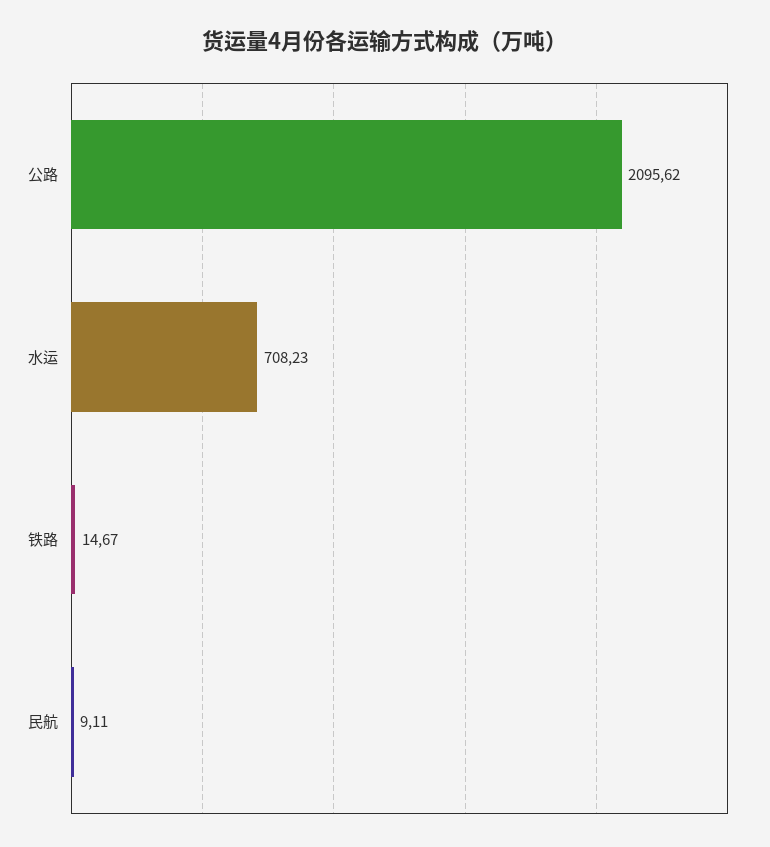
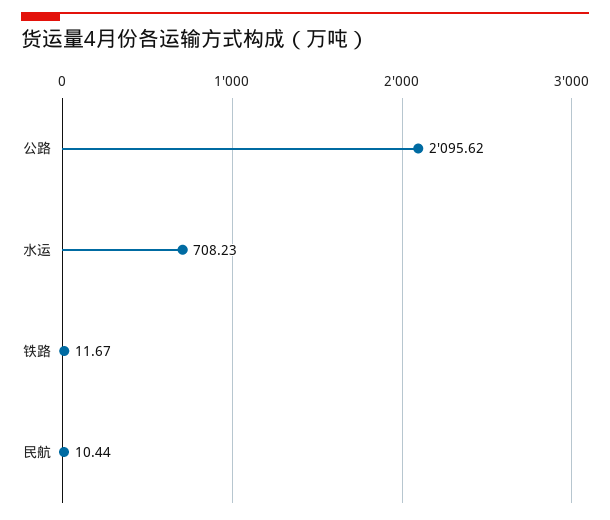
铁路: 14.67 -> 11.67
民航: 9.11 -> 10.44

